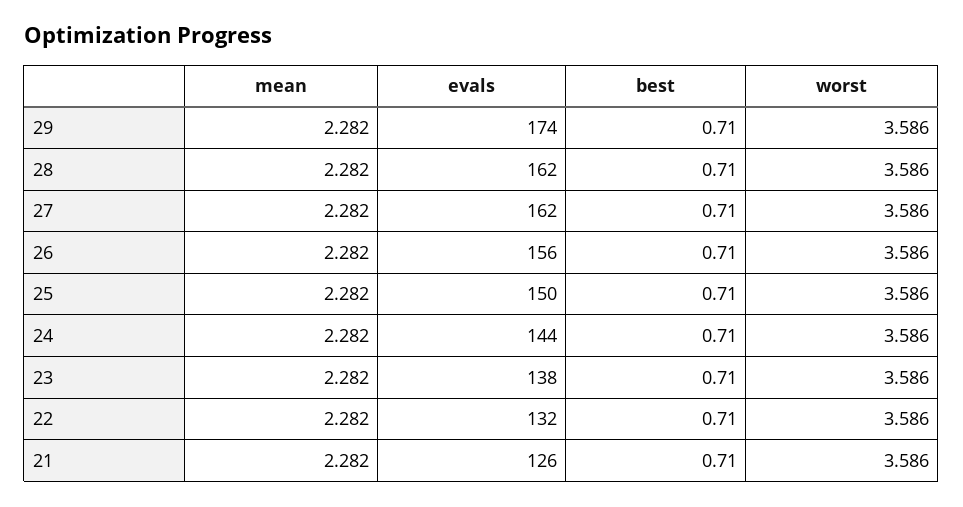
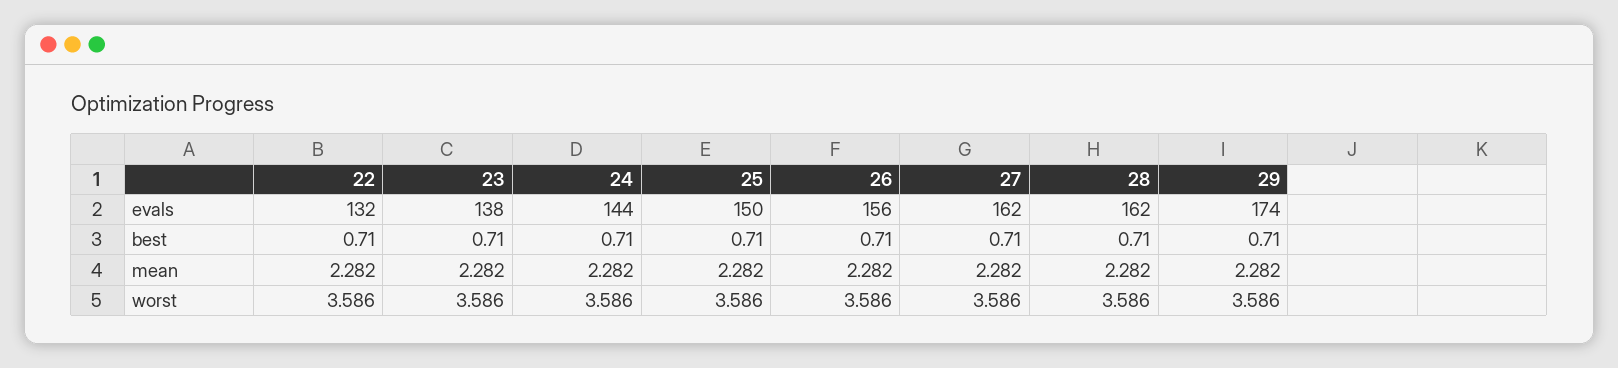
mean, 21: 2.282 -> none
evals, 21: 126 -> none
best, 21: 0.71 -> none
worst, 21: 3.586 -> none

